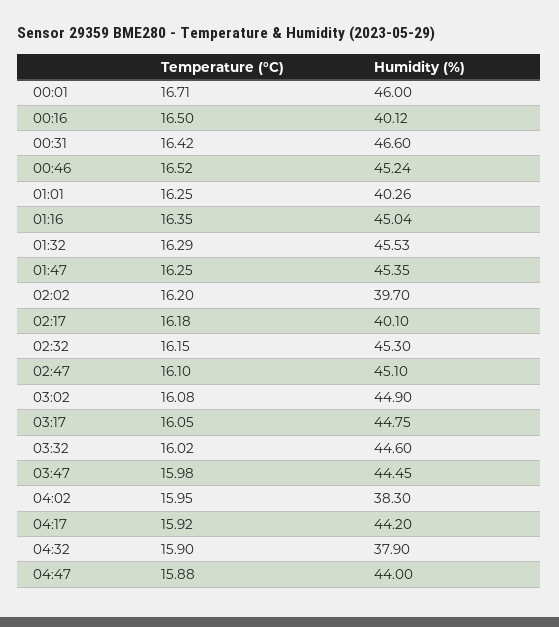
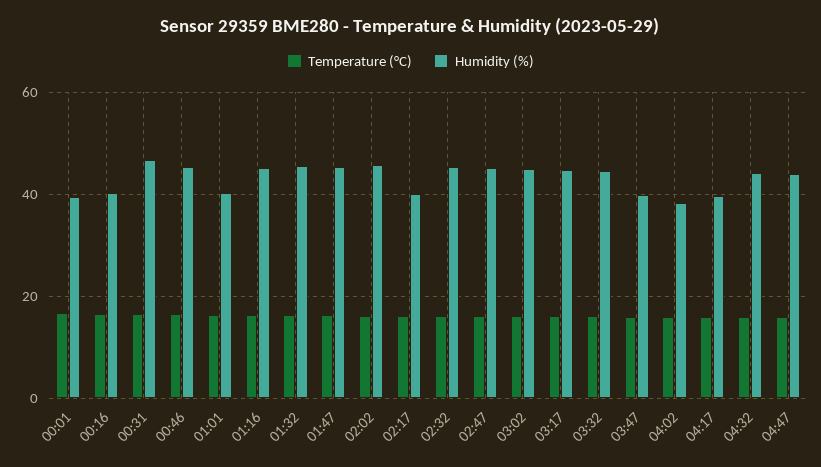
Humidity (%), 00:01: 46 -> 40
Humidity (%), 02:02: 39.7 -> 46
Humidity (%), 03:47: 44.45 -> 40
Humidity (%), 04:17: 44.2 -> 40
Humidity (%), 04:32: 37.9 -> 44

